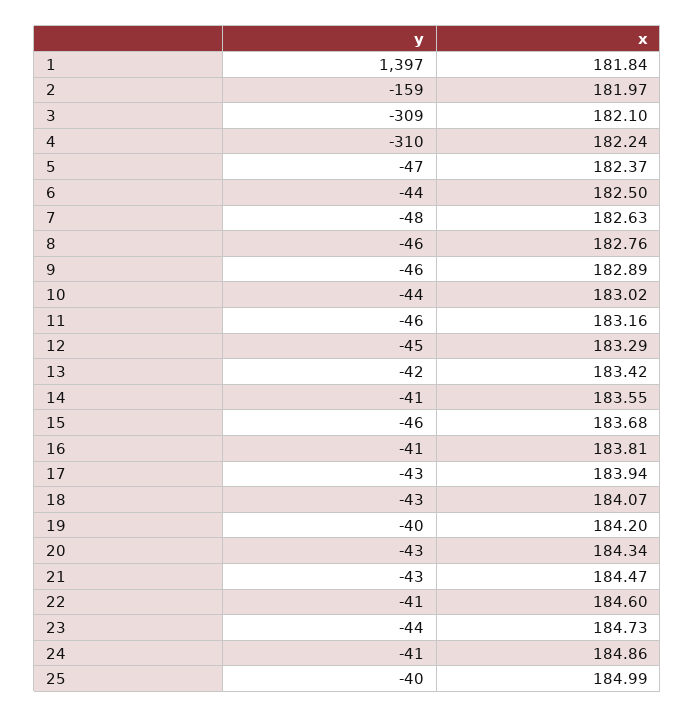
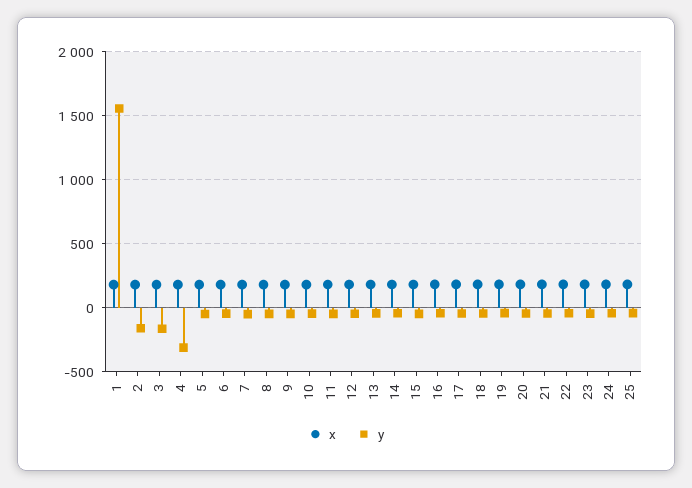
y, 1: 1397 -> 1550
y, 3: -309 -> -150

